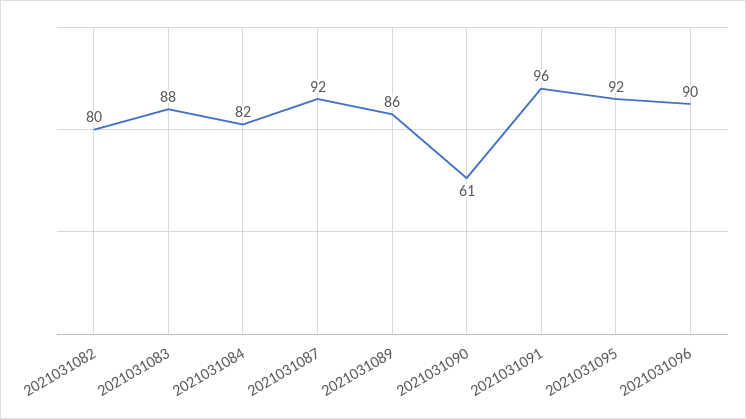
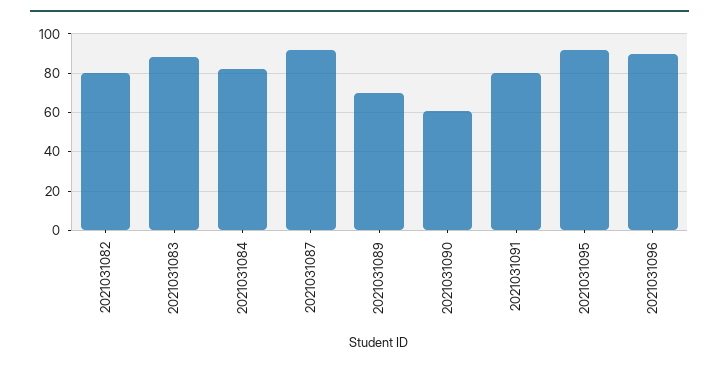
2021031089: 86 -> 70
2021031091: 96 -> 80

